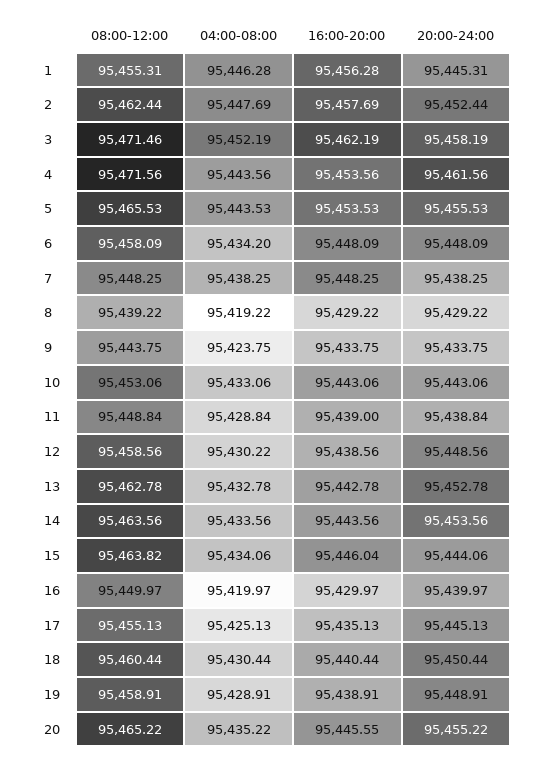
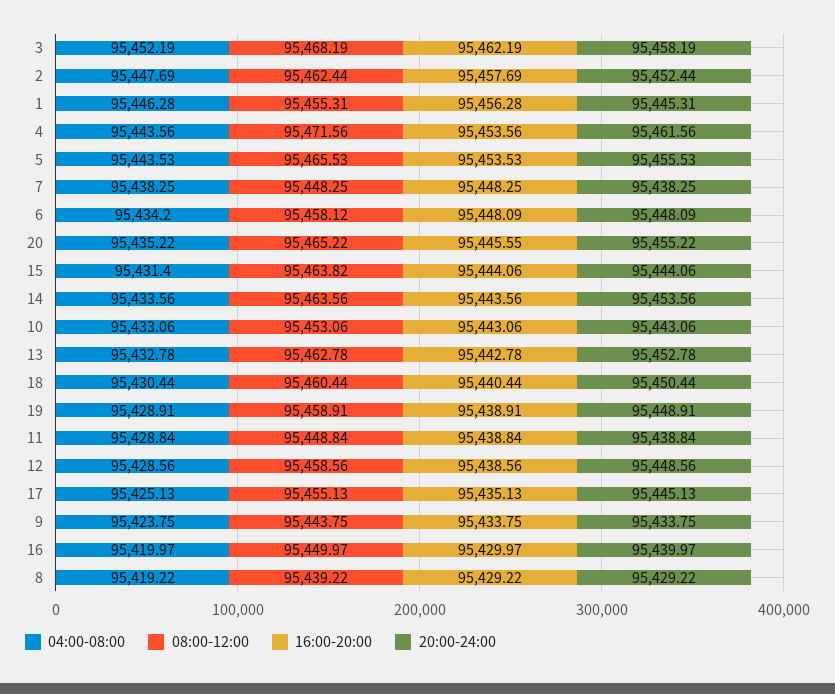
08:00-12:00, 3: 95471.46 -> 95468.19
08:00-12:00, 6: 95458.09 -> 95458.12
16:00-20:00, 11: 95439 -> 95438.84
04:00-08:00, 12: 95430.22 -> 95428.56
04:00-08:00, 15: 95434.06 -> 95431.4
16:00-20:00, 15: 95446.04 -> 95444.06

